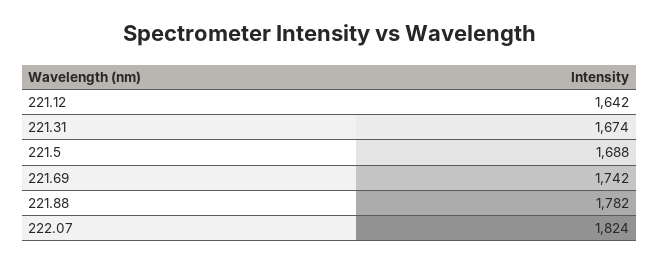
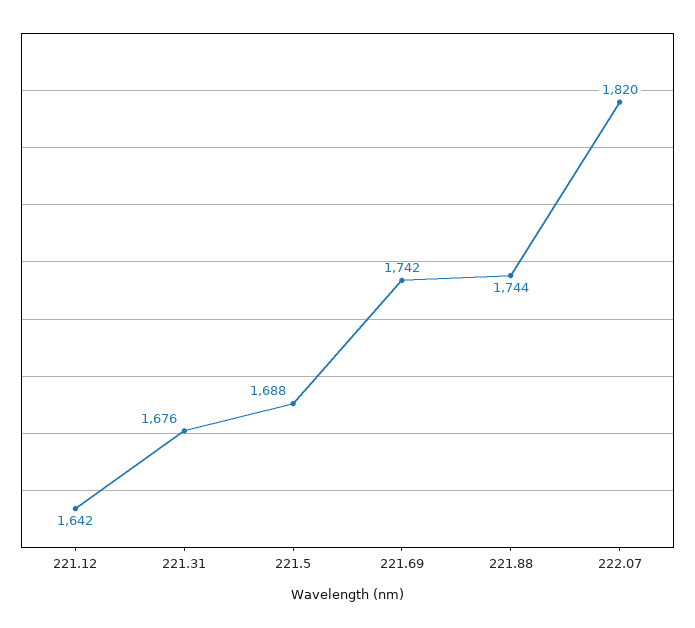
221.31: 1674 -> 1676
221.88: 1782 -> 1744
222.07: 1824 -> 1820

